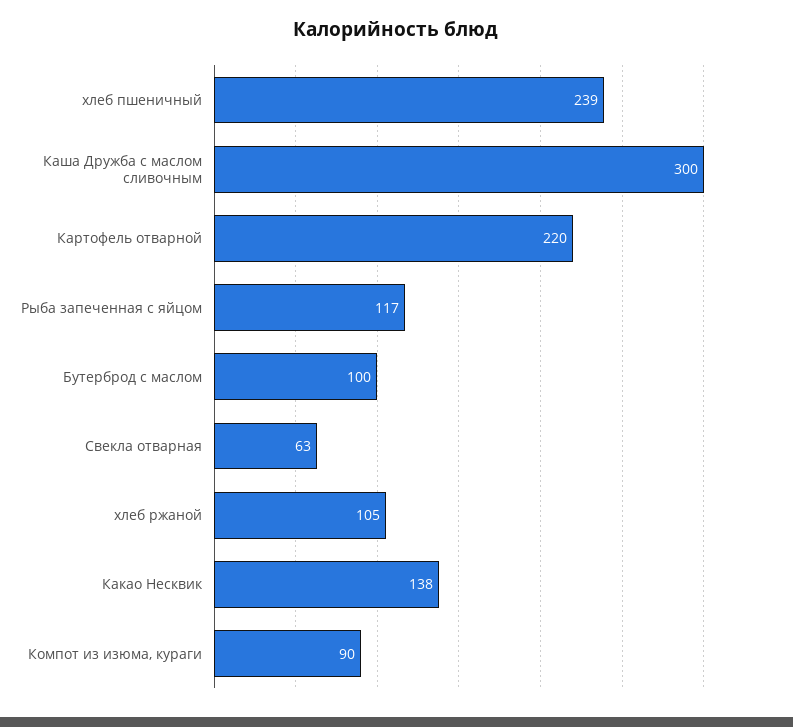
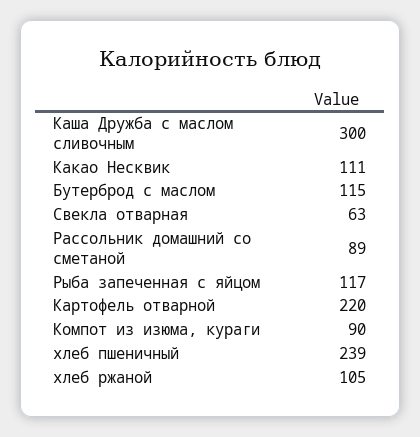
Бутерброд с маслом: 100 -> 115
Какао Несквик: 138 -> 111
Рассольник домашний со сметаной: none -> 89

